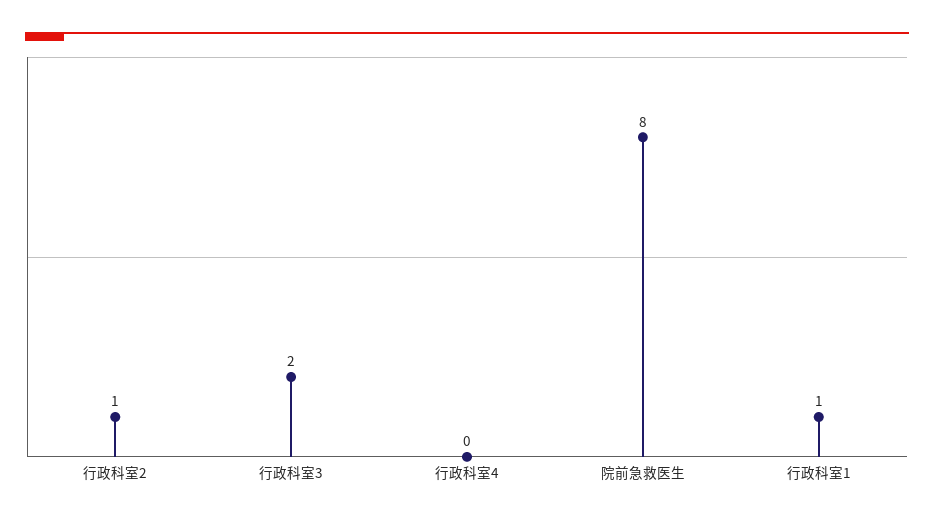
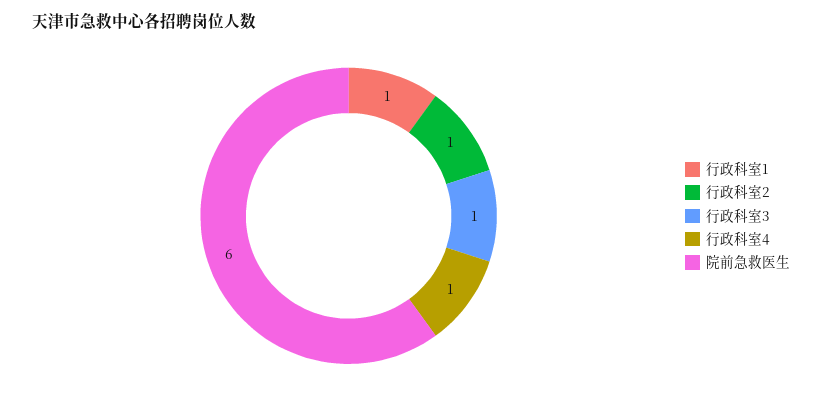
行政科室3: 2 -> 1
行政科室4: 0 -> 1
院前急救医生: 8 -> 6

